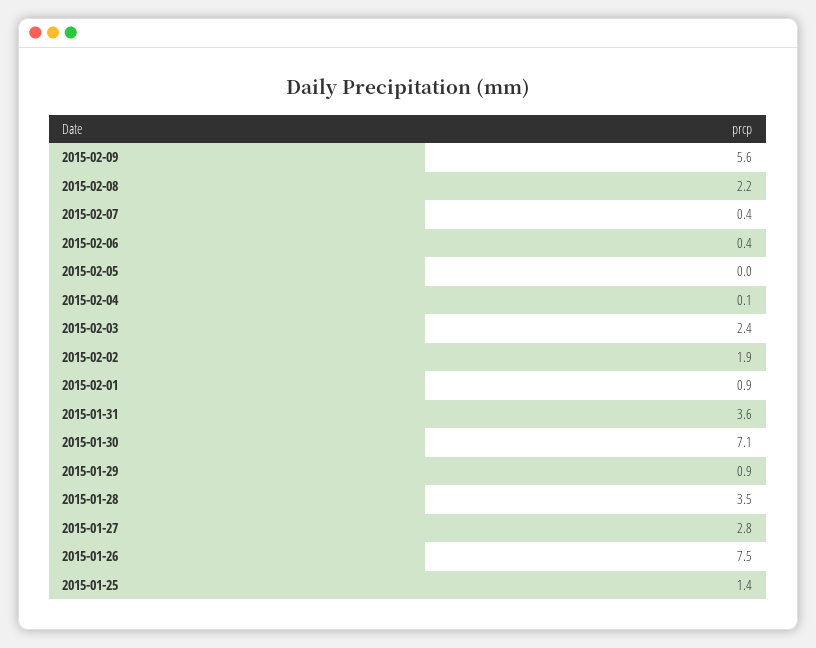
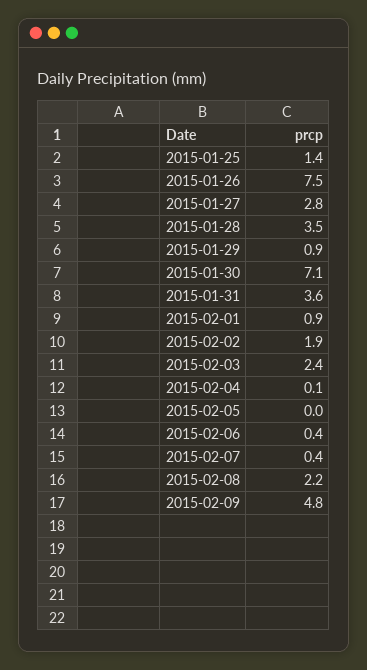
2015-02-09: 5.6 -> 4.8

